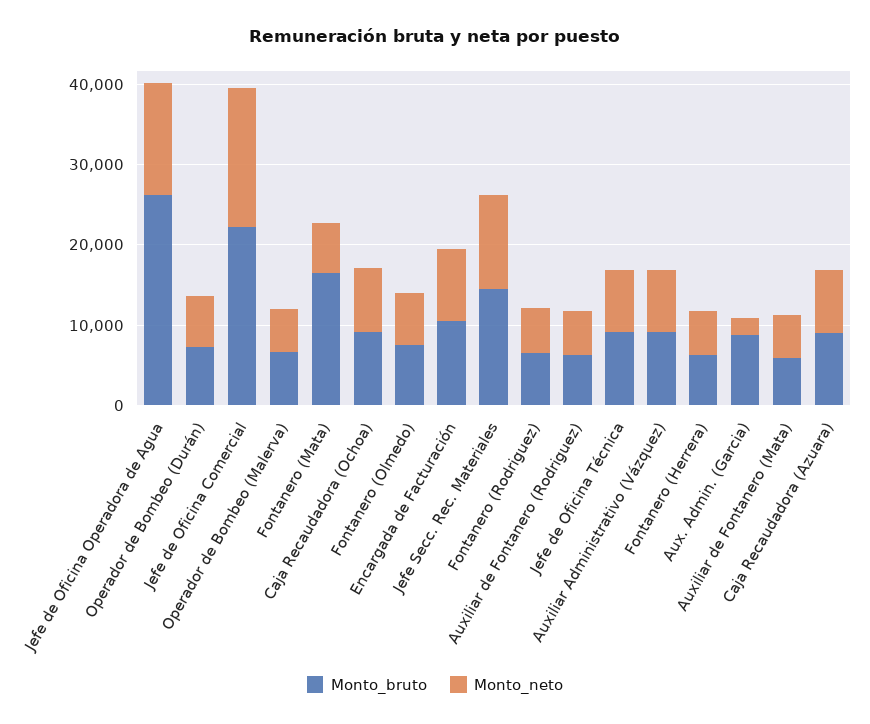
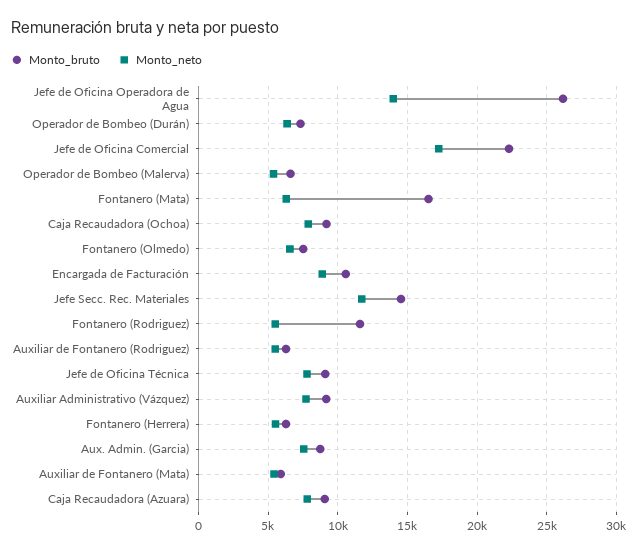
Monto_bruto, Fontanero (Rodriguez): 6000 -> 11500
Monto_neto, Aux. Admin. (Garcia): 2000 -> 7500

